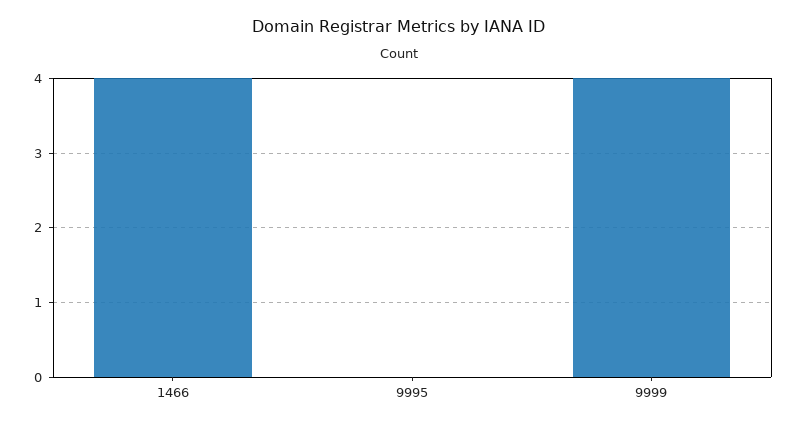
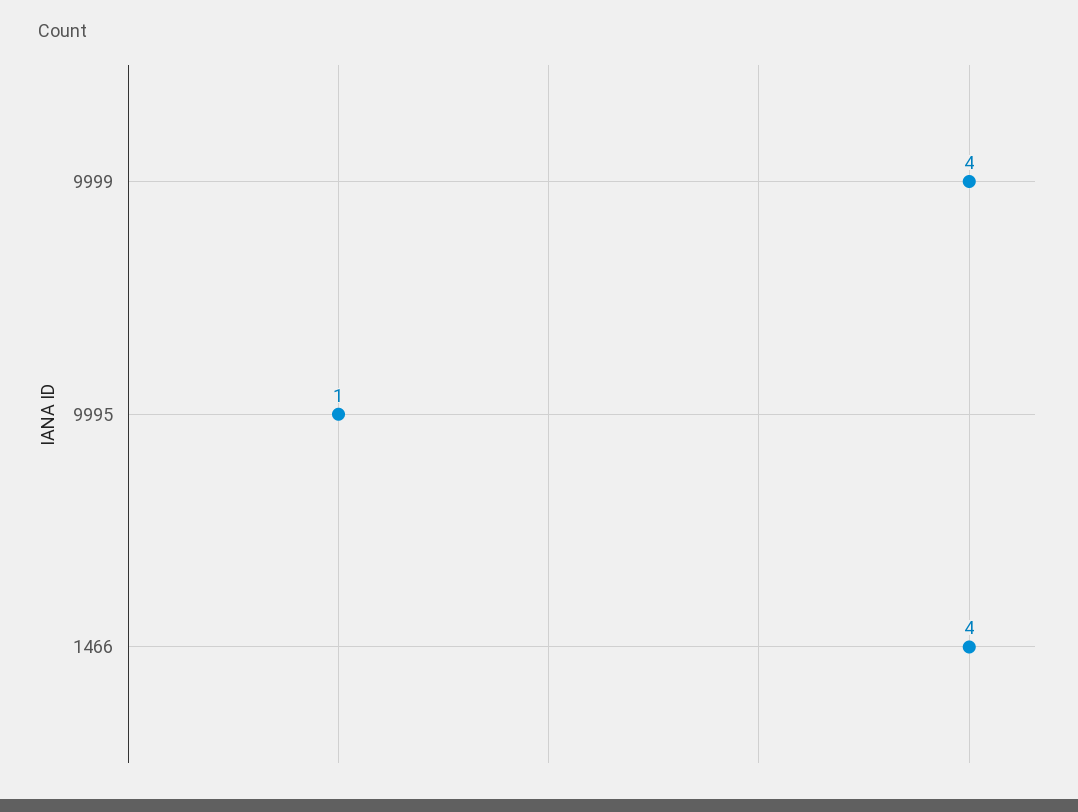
9995: 0 -> 1

